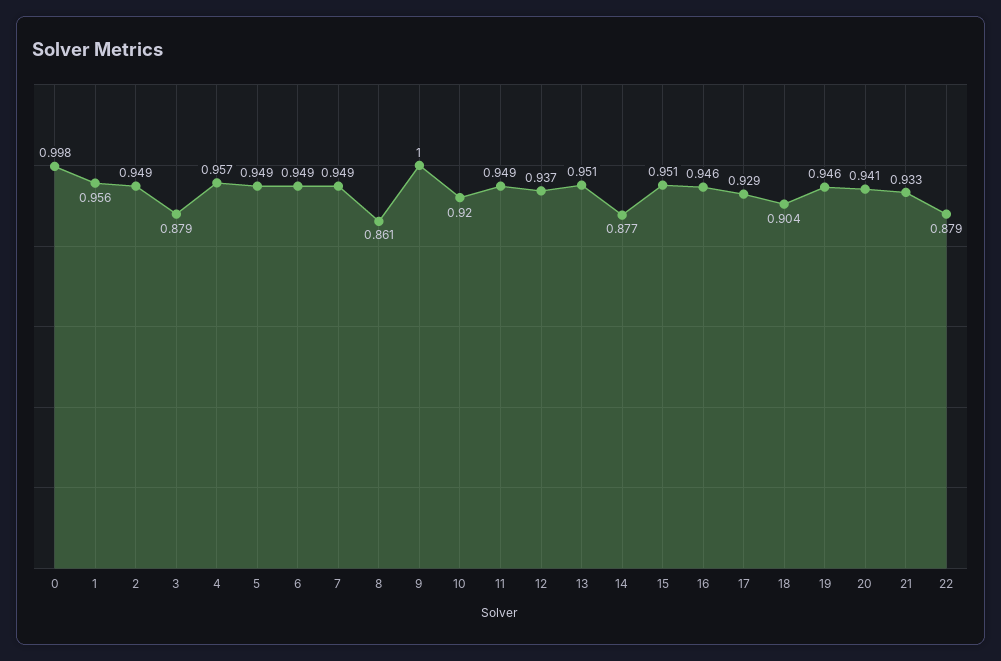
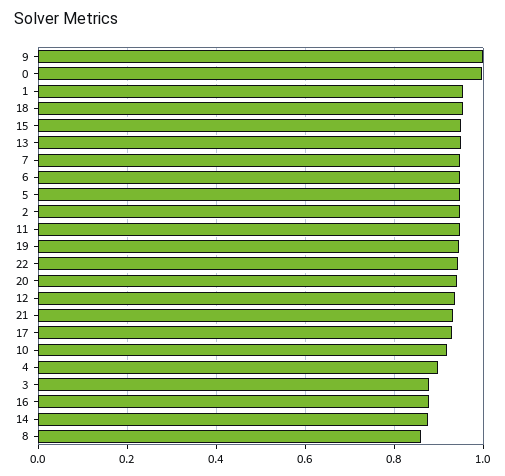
4: 0.957 -> 0.9
16: 0.946 -> 0.88
18: 0.904 -> 0.96
22: 0.879 -> 0.94

